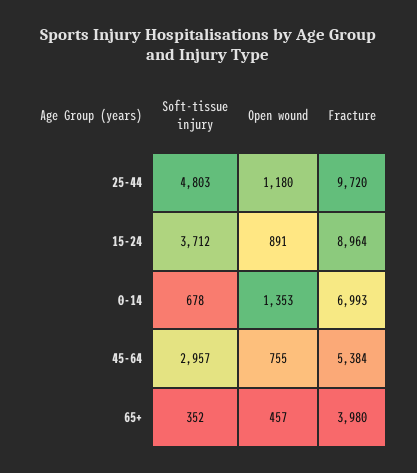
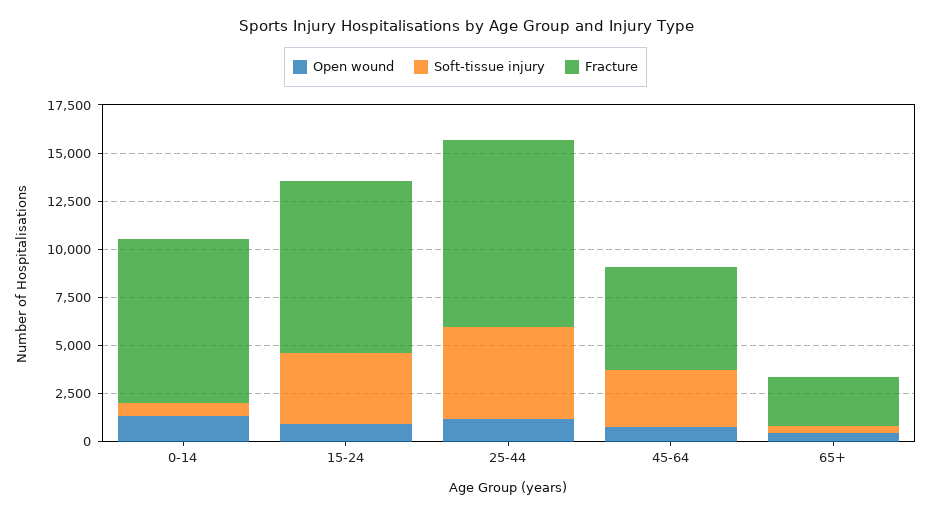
Fracture, 0-14: 6993 -> 8500
Fracture, 65+: 3980 -> 2500

